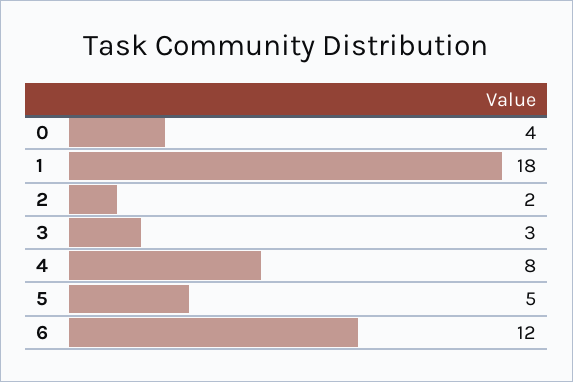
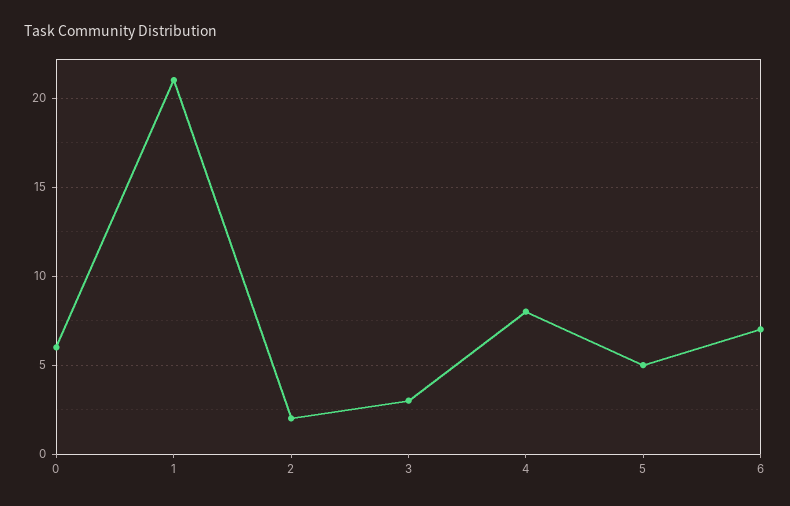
0: 4 -> 6
1: 18 -> 21
6: 12 -> 7

